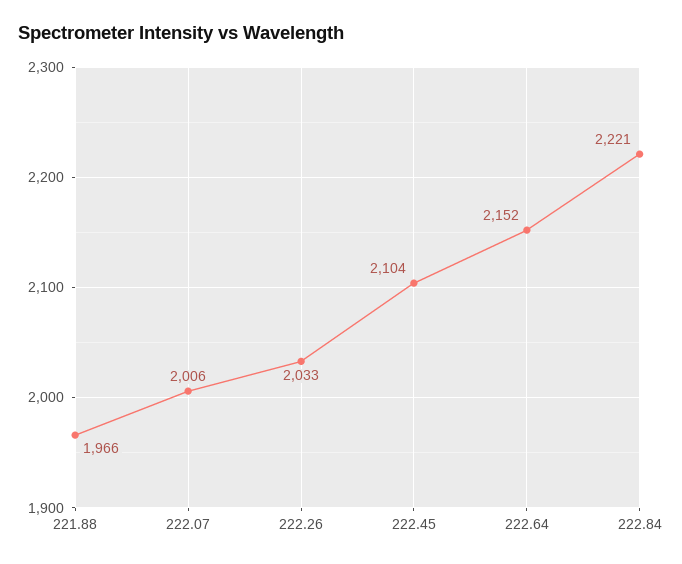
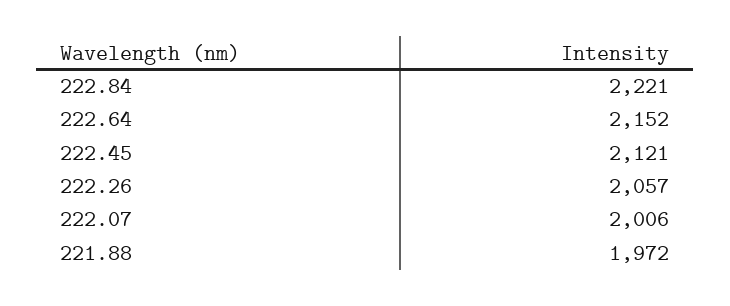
221.88: 1966 -> 1972
222.26: 2033 -> 2057
222.45: 2104 -> 2121

